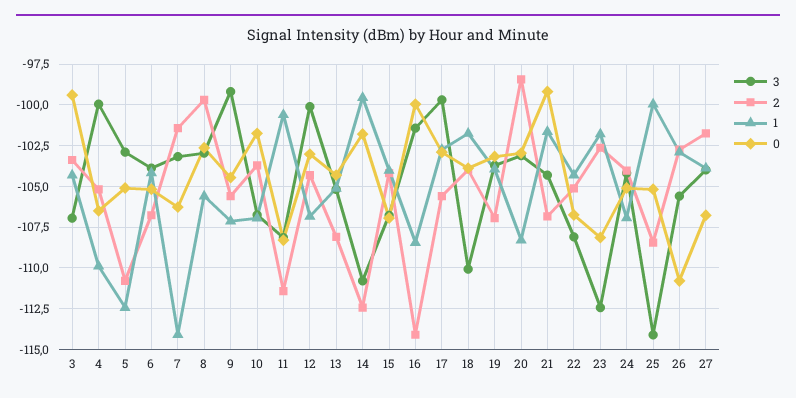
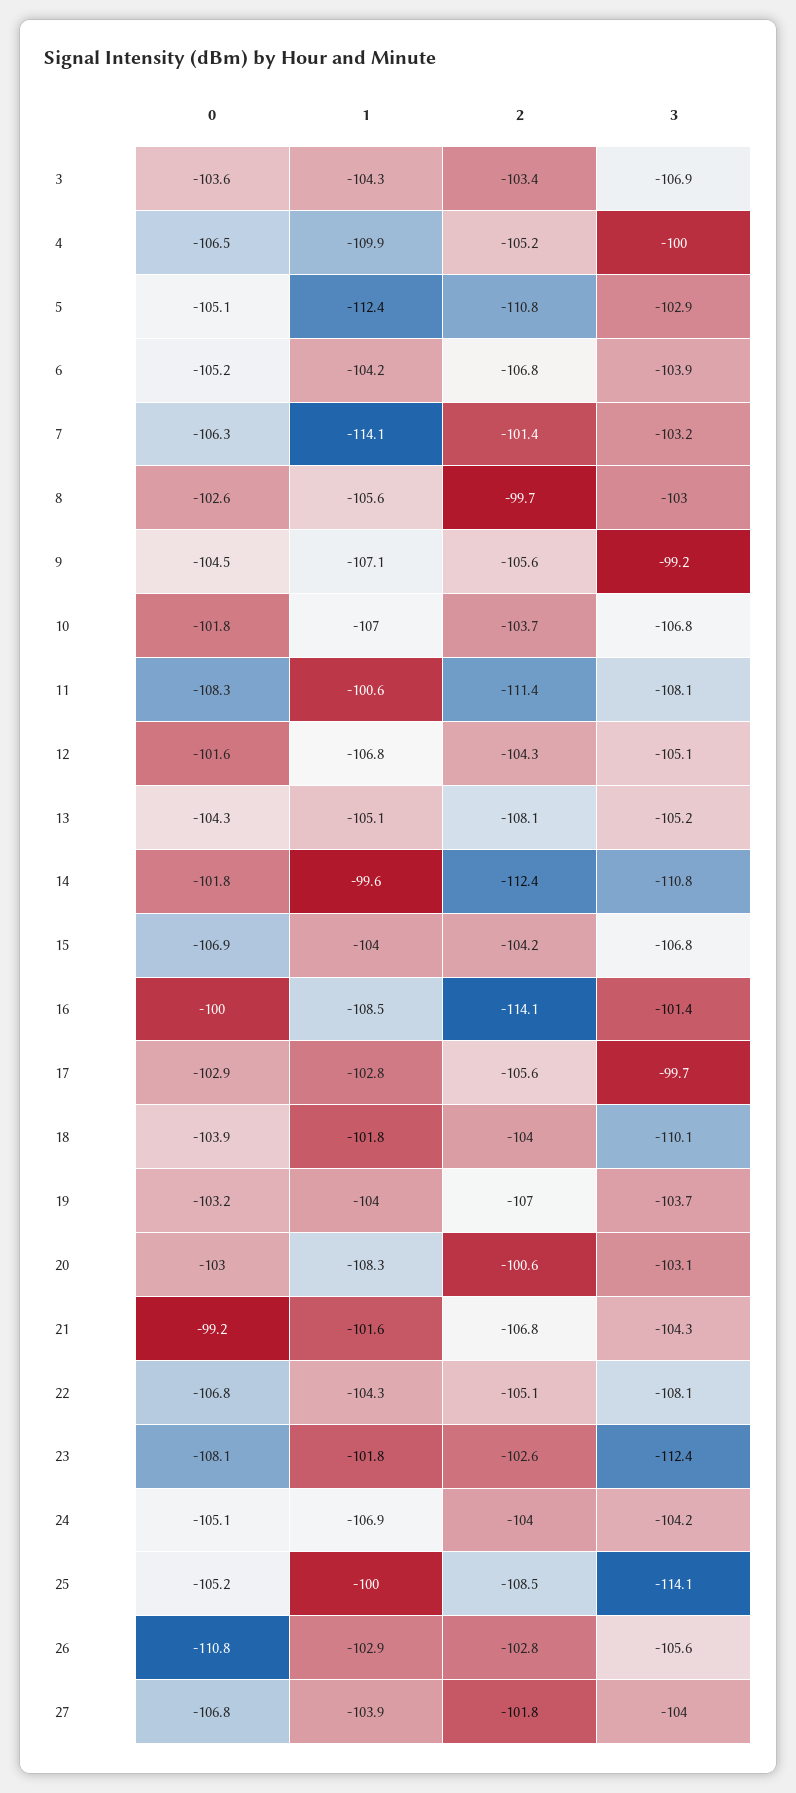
0, 3: -99.5 -> -103.6
3, 12: -100 -> -105.1
0, 12: -103 -> -101.6
2, 20: -98.5 -> -100.6

